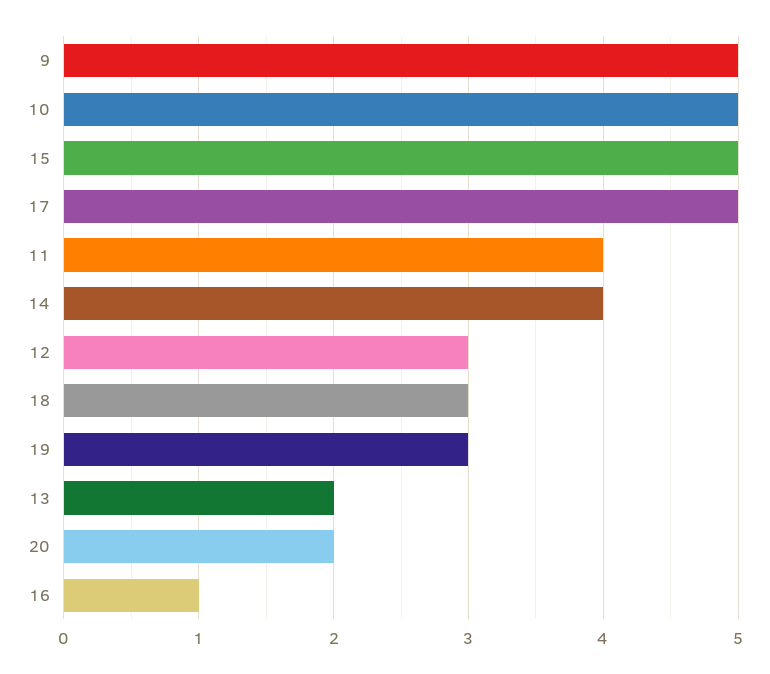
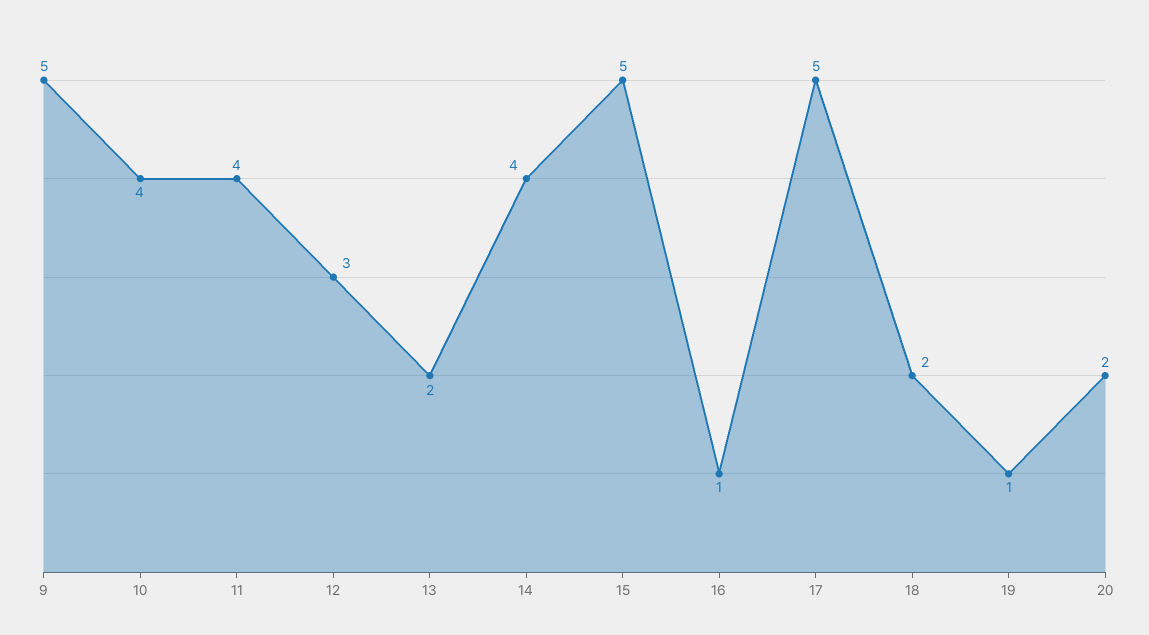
10: 5 -> 4
18: 3 -> 2
19: 3 -> 1

